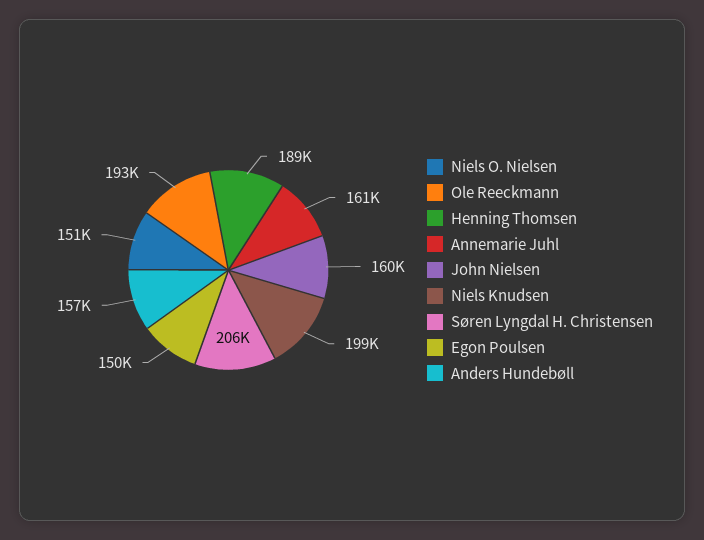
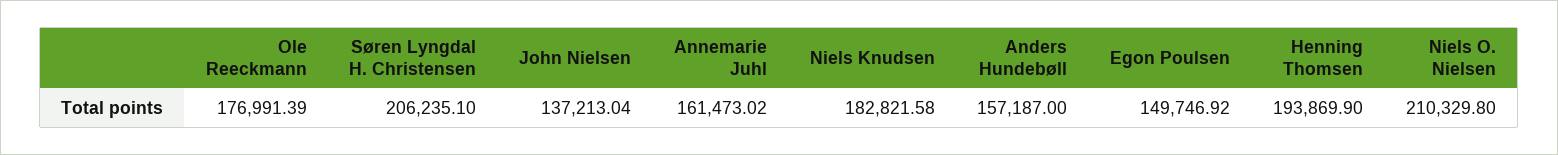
Niels O. Nielsen: 151000 -> 210329.8
Ole Reeckmann: 193000 -> 176991.39
Henning Thomsen: 189000 -> 193869.9
John Nielsen: 160000 -> 137213.04
Niels Knudsen: 199000 -> 182821.58

